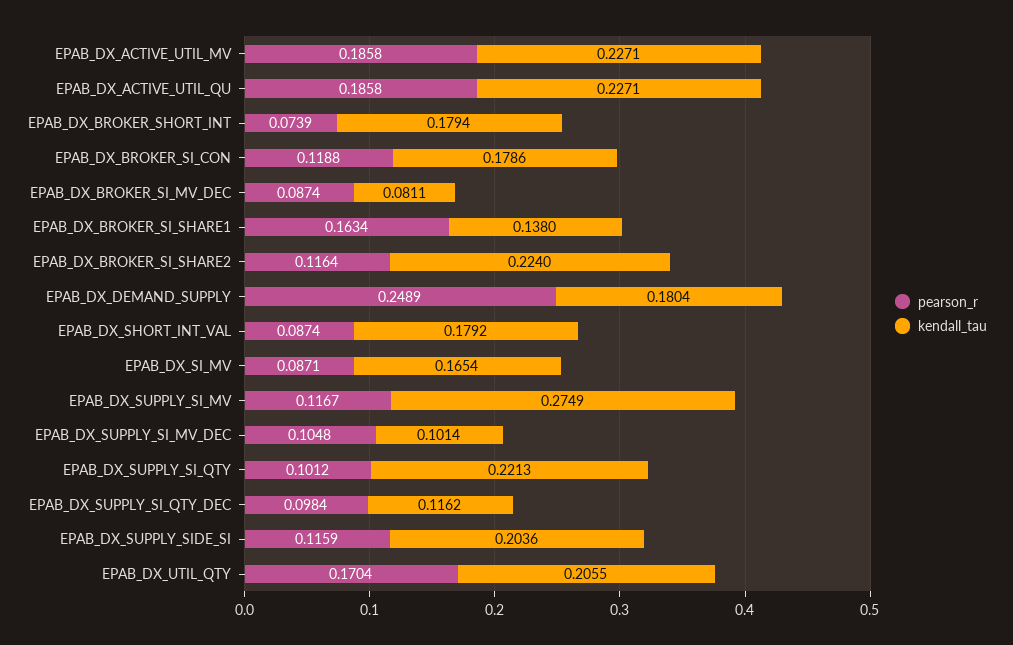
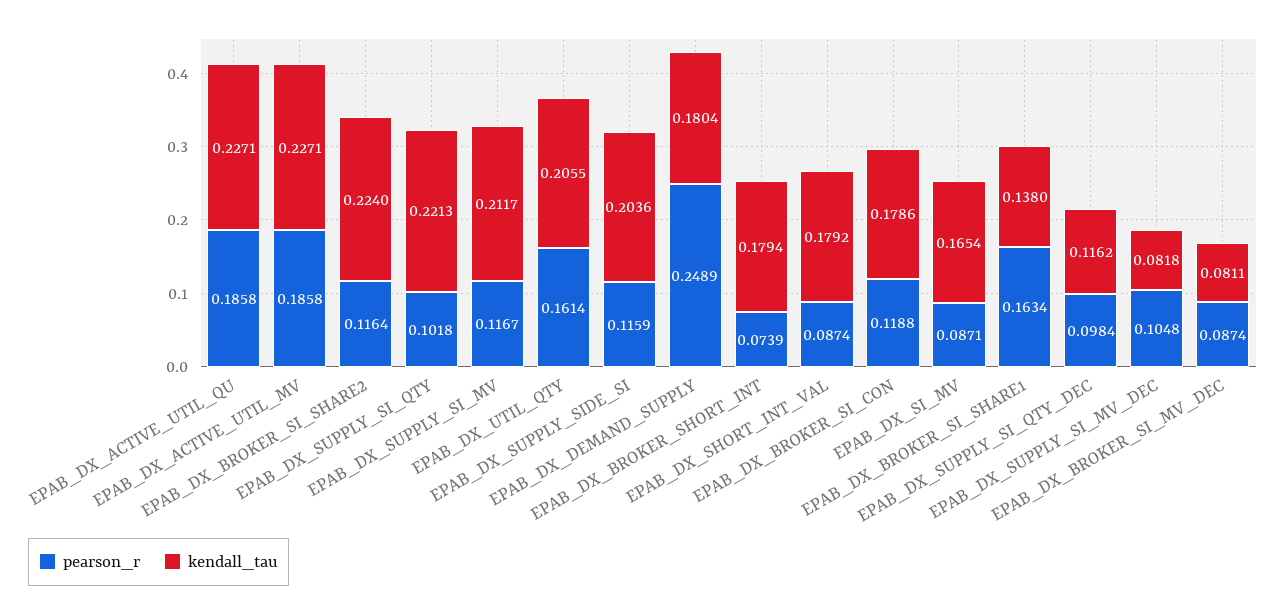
kendall_tau, EPAB_DX_SUPPLY_SI_MV: 0.2749 -> 0.2117
kendall_tau, EPAB_DX_SUPPLY_SI_MV_DEC: 0.1014 -> 0.0818
pearson_r, EPAB_DX_SUPPLY_SI_QTY: 0.1012 -> 0.1018
pearson_r, EPAB_DX_UTIL_QTY: 0.1704 -> 0.1614

